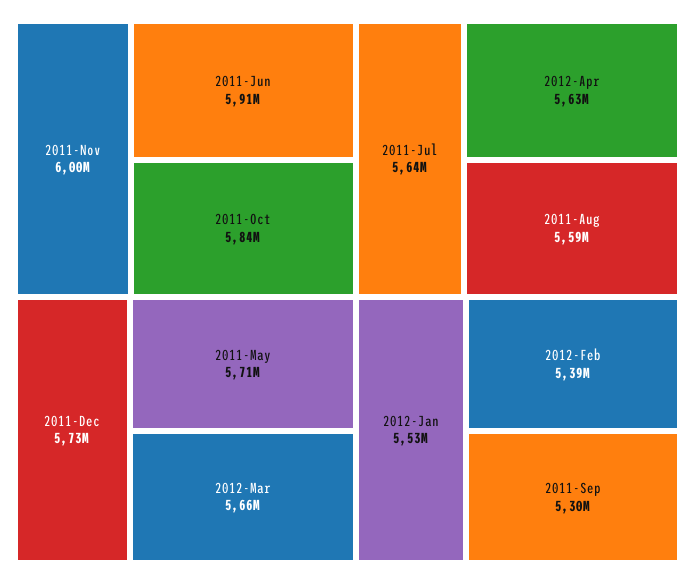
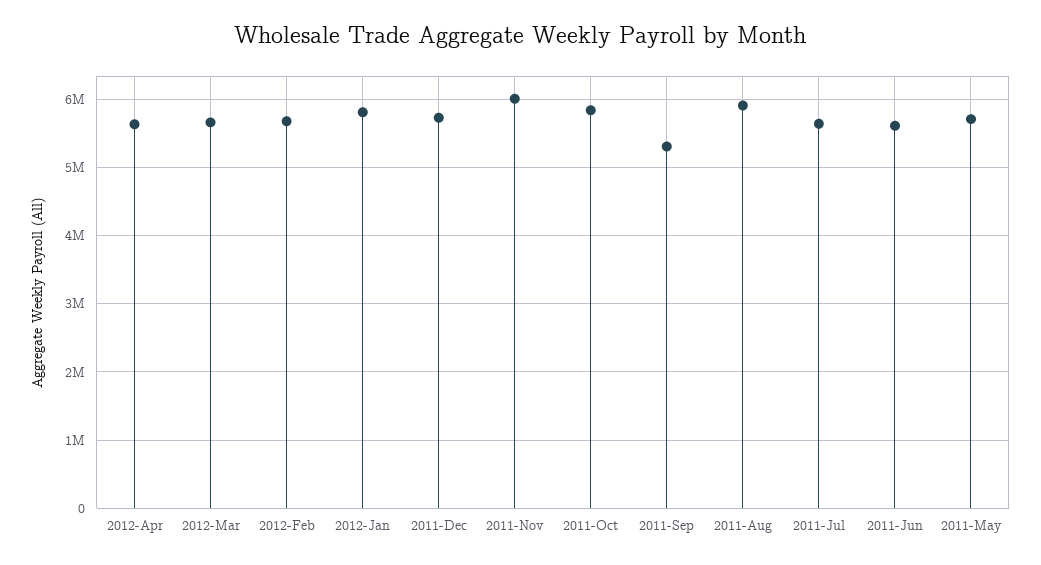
2011-Jun: 5910000 -> 5600000
2011-Aug: 5590000 -> 5900000
2012-Jan: 5530000 -> 5800000
2012-Feb: 5390000 -> 5700000

